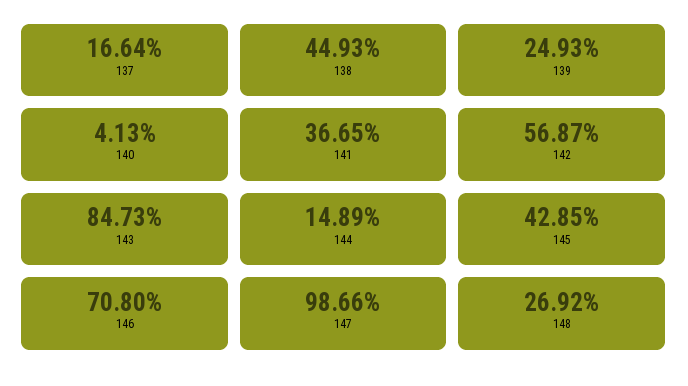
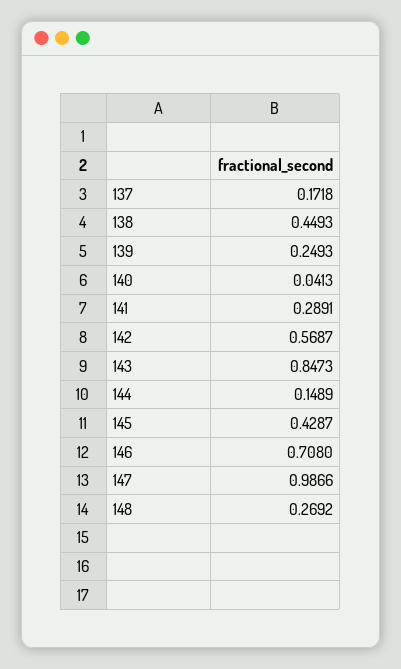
137: 0.1664 -> 0.1718
141: 0.3665 -> 0.2891
145: 0.4285 -> 0.4287

